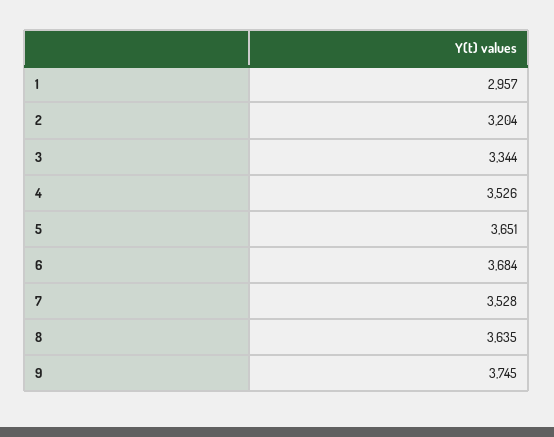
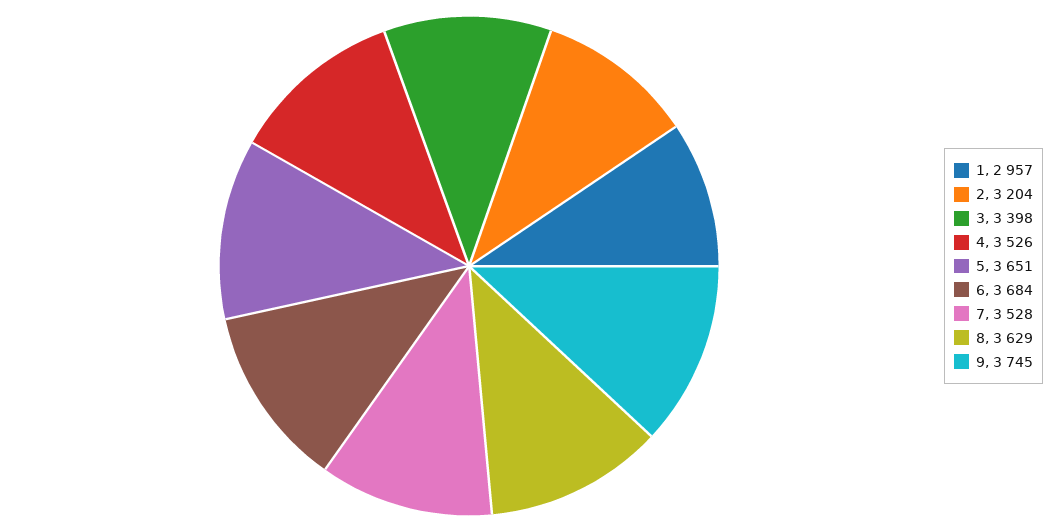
3: 3344 -> 3398
8: 3635 -> 3629

